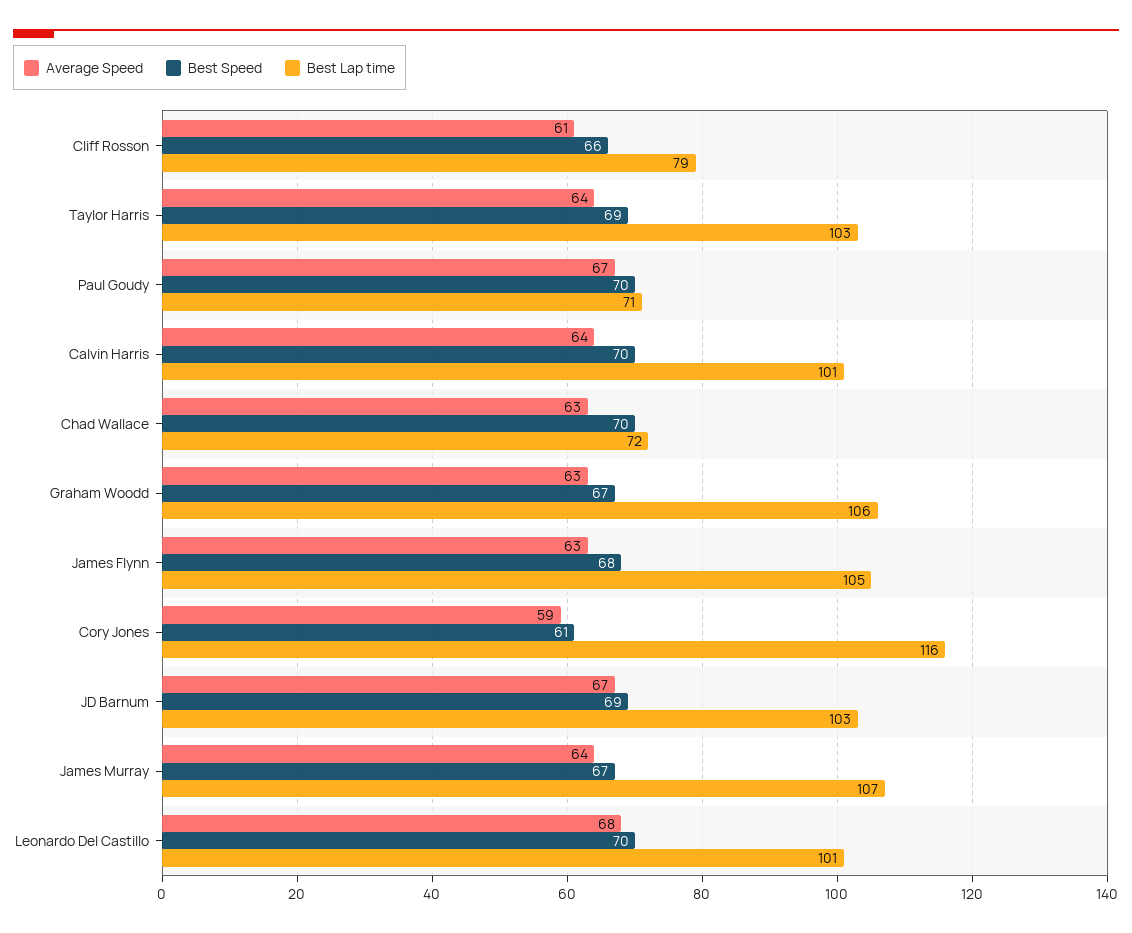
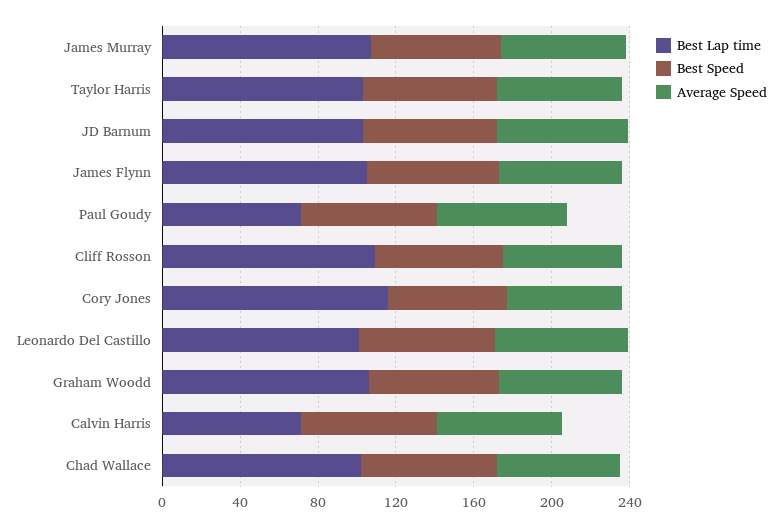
Best Lap time, Cliff Rosson: 79 -> 110
Best Lap time, Calvin Harris: 101 -> 70
Best Lap time, Chad Wallace: 72 -> 100

